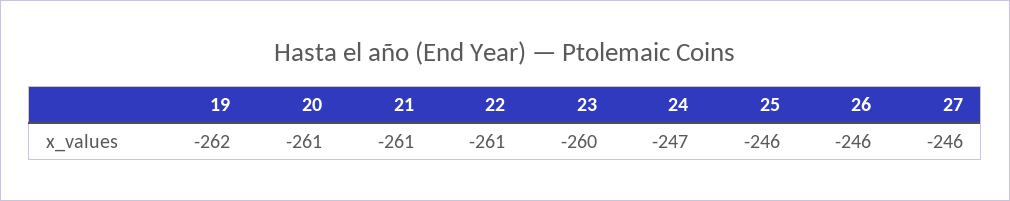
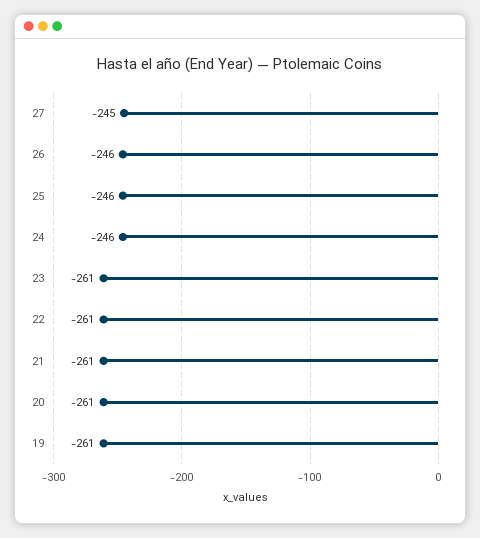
19: -262 -> -261
23: -260 -> -261
24: -247 -> -246
27: -246 -> -245

